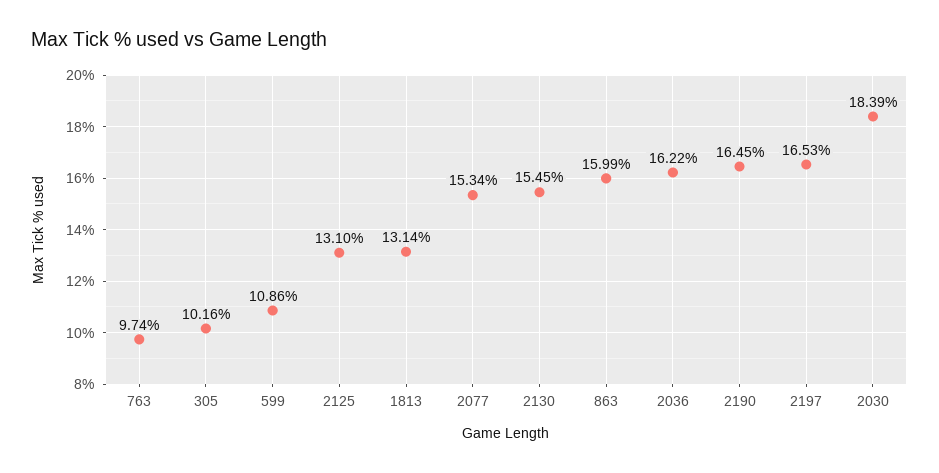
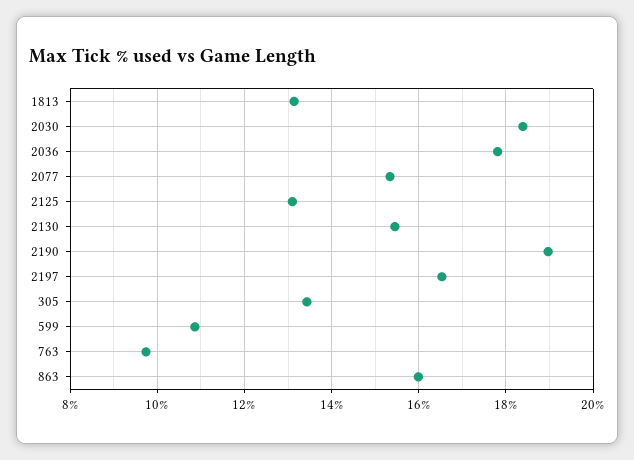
305: 10.16 -> 13.4
2036: 16.22 -> 17.8
2190: 16.45 -> 19

